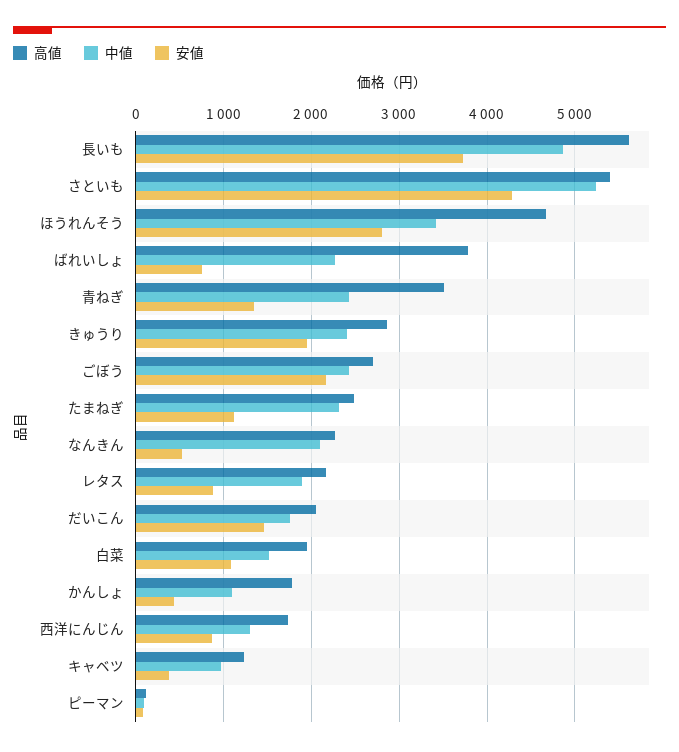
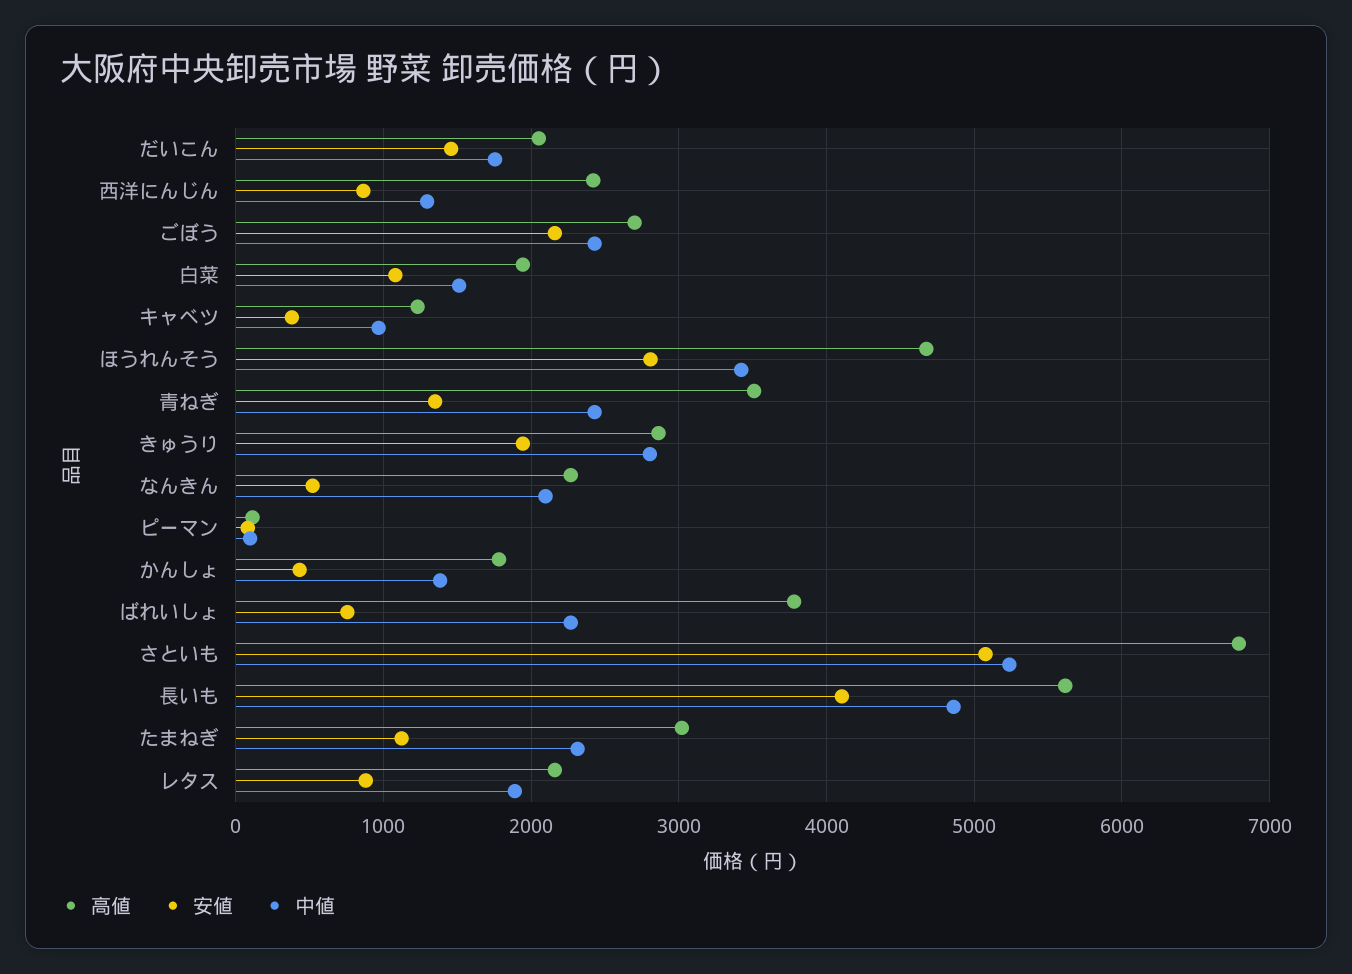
安値, 長いも: 3700 -> 4100
高値, さといも: 5400 -> 6800
安値, さといも: 4300 -> 5100
中値, きゅうり: 2400 -> 2800
高値, たまねぎ: 2500 -> 3000
中値, かんしょ: 1100 -> 1400
高値, 西洋にんじん: 1700 -> 2400

